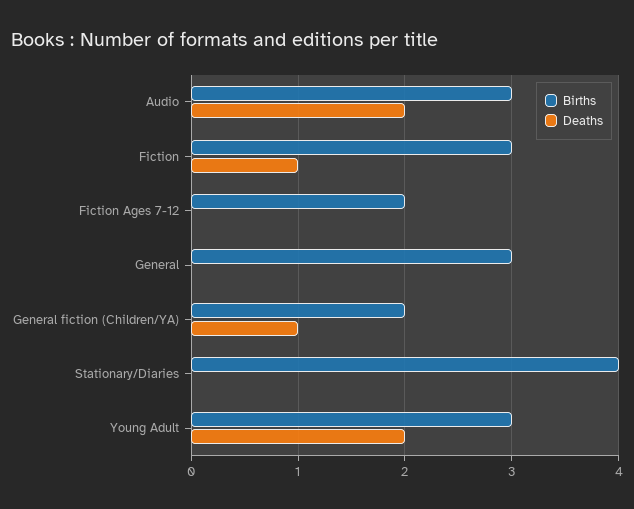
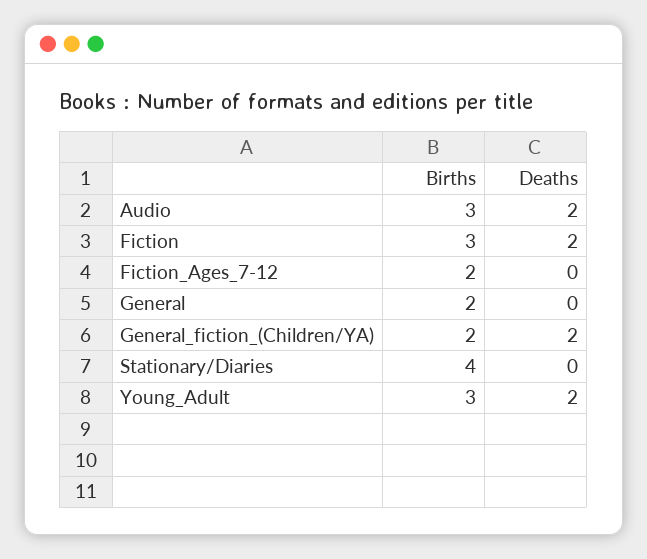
Deaths, Fiction: 1 -> 2
Births, General: 3 -> 2
Deaths, General fiction (Children/YA): 1 -> 2

